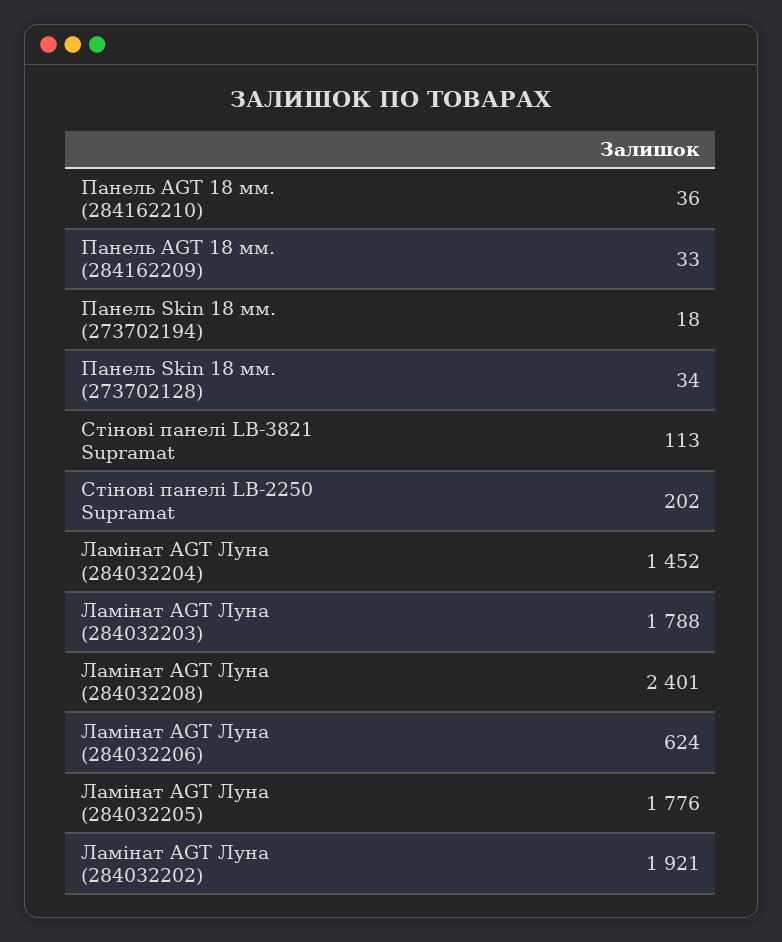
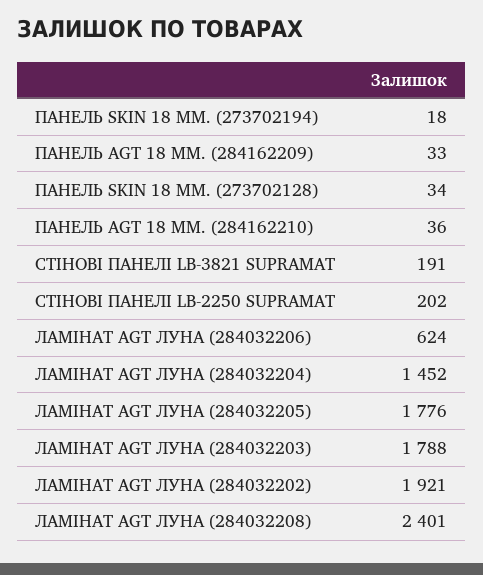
Стінові панелі LB-3821 Supramat: 113 -> 191

